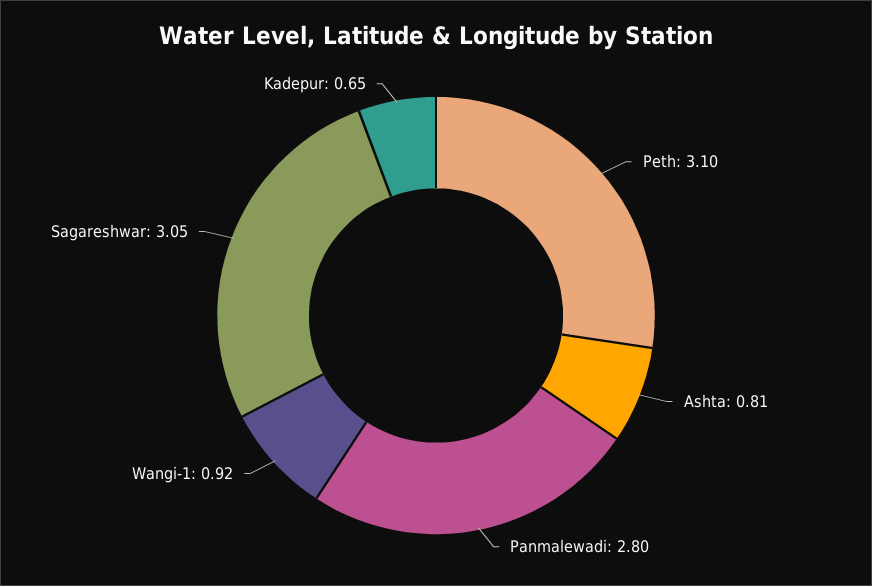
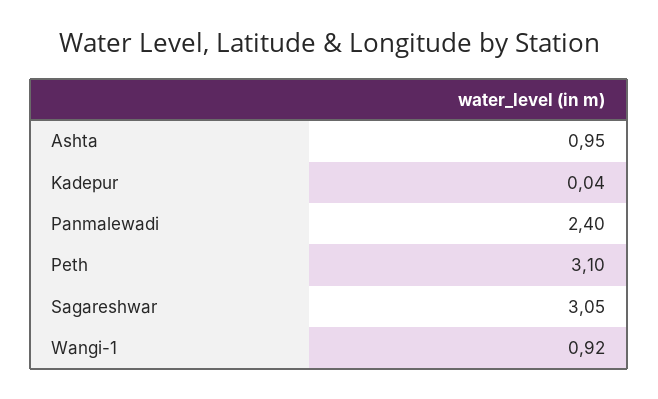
Ashta: 0.81 -> 0.95
Panmalewadi: 2.8 -> 2.4
Kadepur: 0.65 -> 0.04

